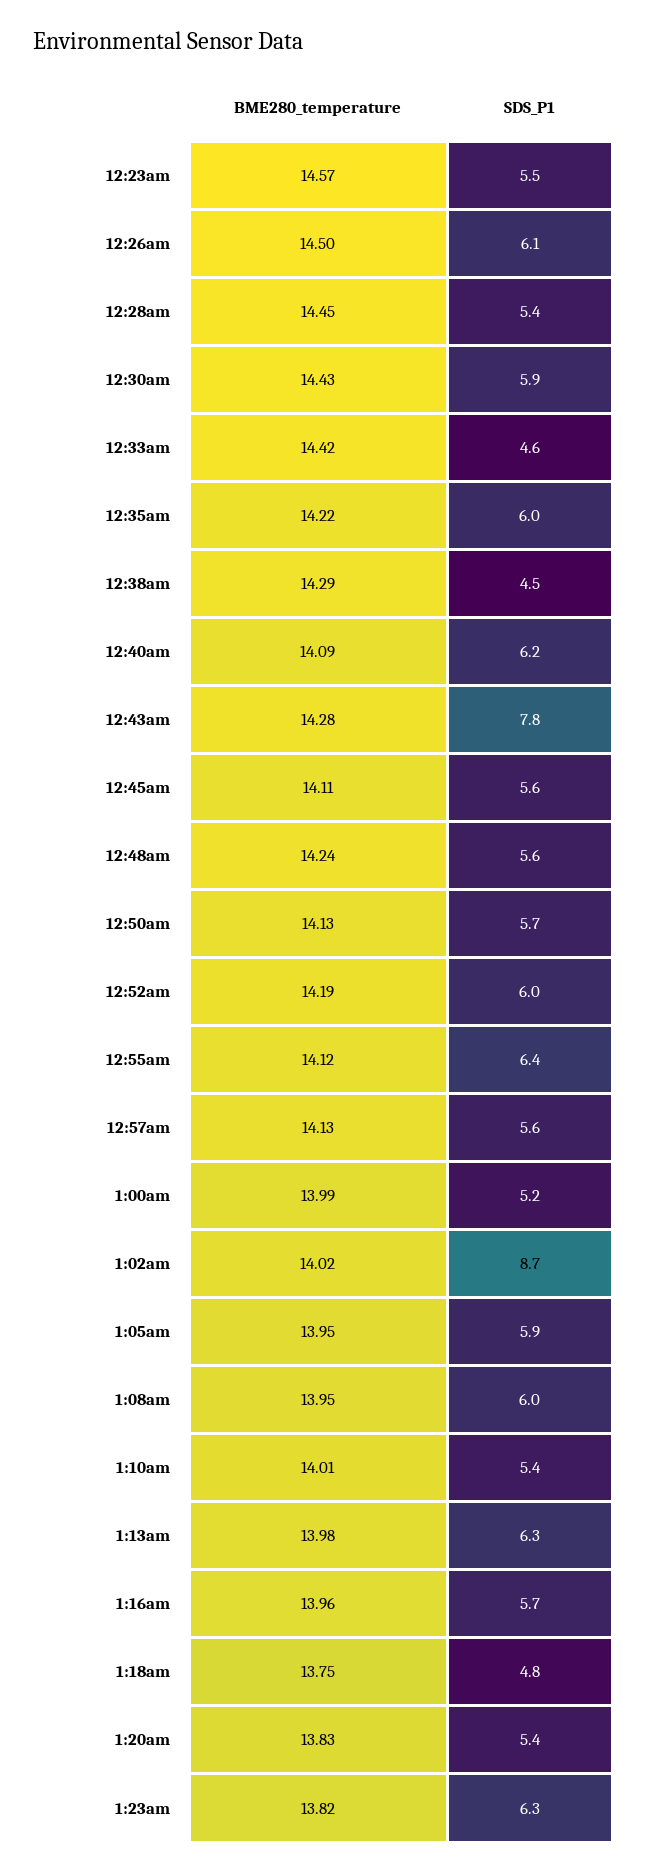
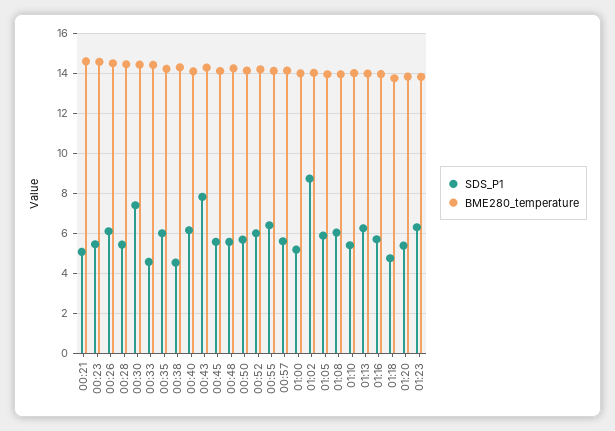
SDS_P1, 12:30am: 5.9 -> 7.5
SDS_P1, 00:21: none -> 5
BME280_temperature, 00:21: none -> 14.5

